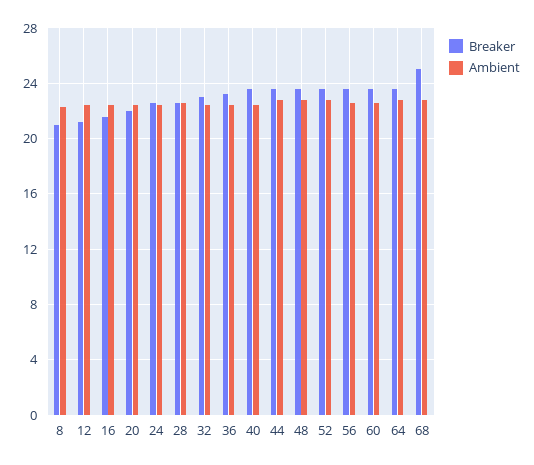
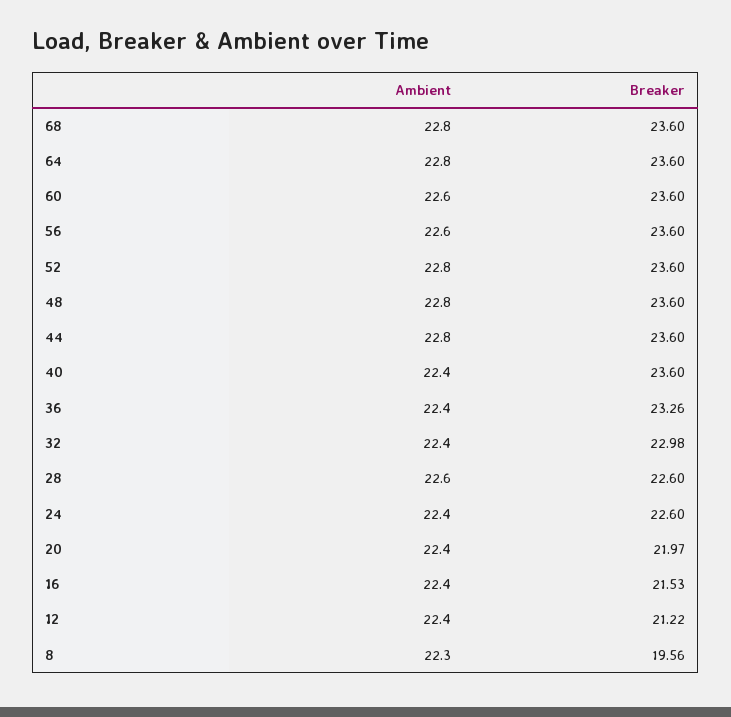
Breaker, 8: 21 -> 19.56
Breaker, 68: 25 -> 23.6

